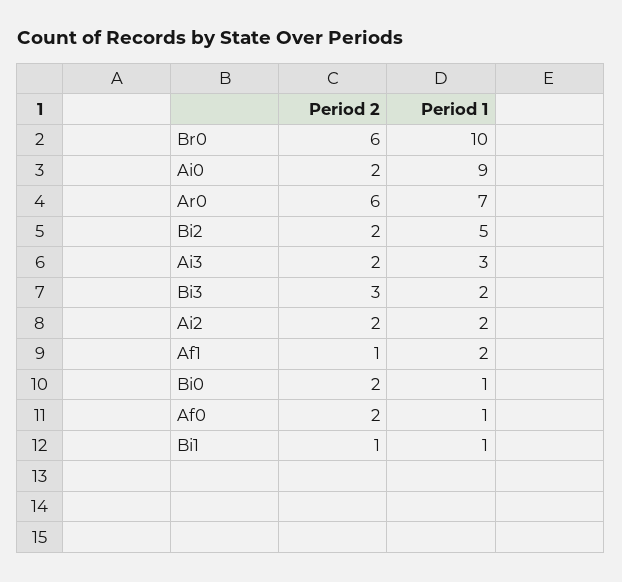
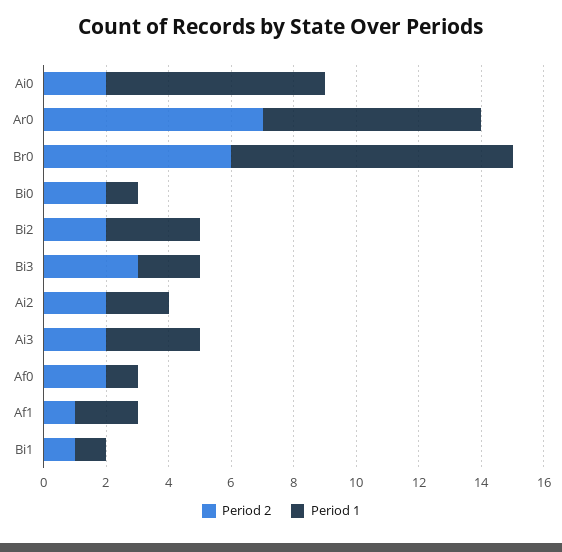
Period 1, Br0: 10 -> 9
Period 1, Ai0: 9 -> 7
Period 2, Ar0: 6 -> 7
Period 1, Bi2: 5 -> 3

